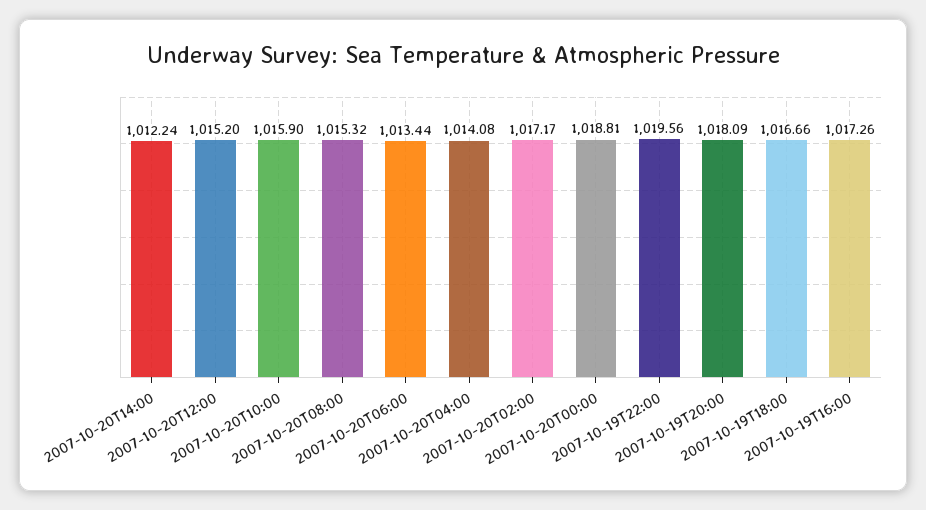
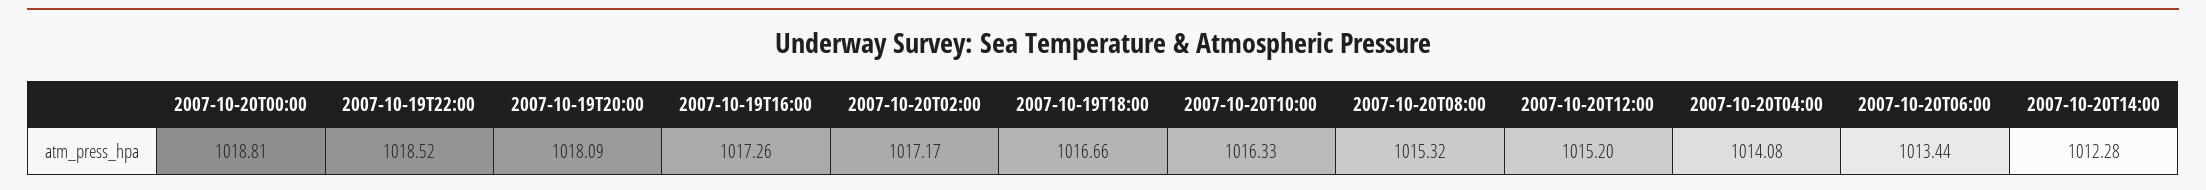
2007-10-20T14:00: 1012.24 -> 1012.28
2007-10-20T10:00: 1015.9 -> 1016.33
2007-10-19T22:00: 1019.56 -> 1018.52

